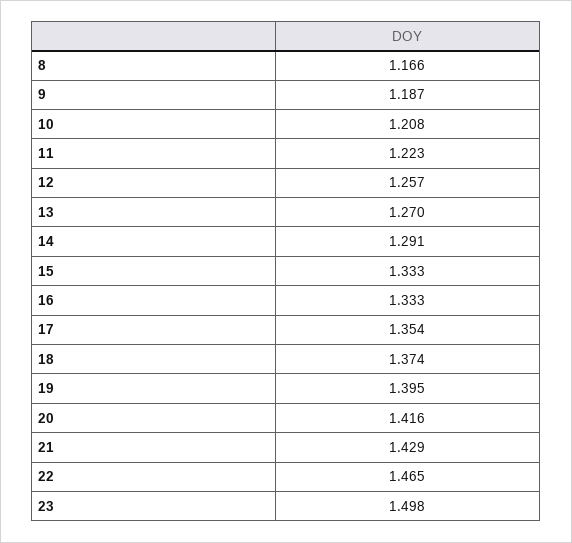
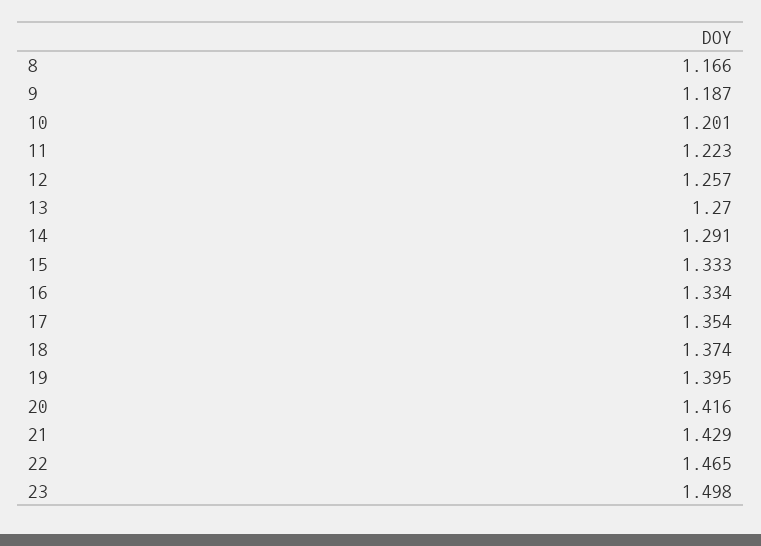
10: 1.208 -> 1.201
16: 1.333 -> 1.334

